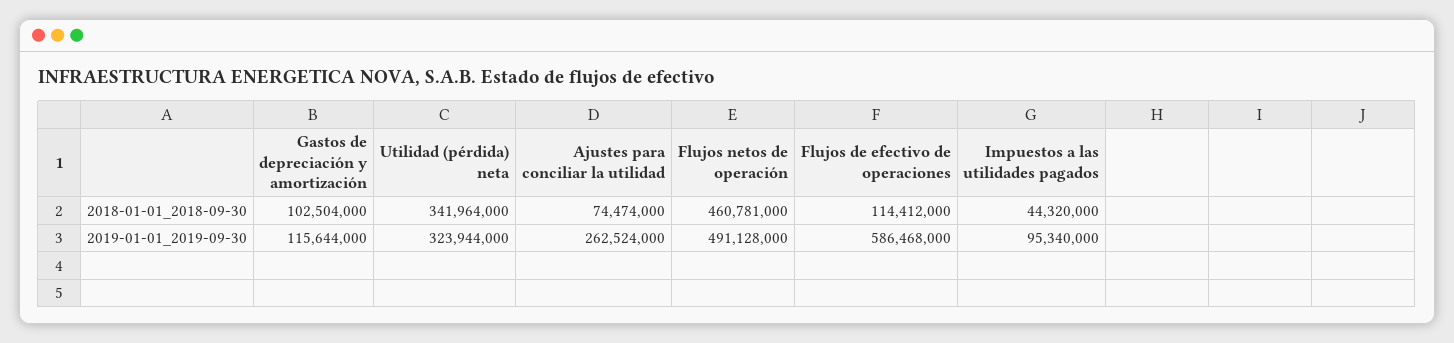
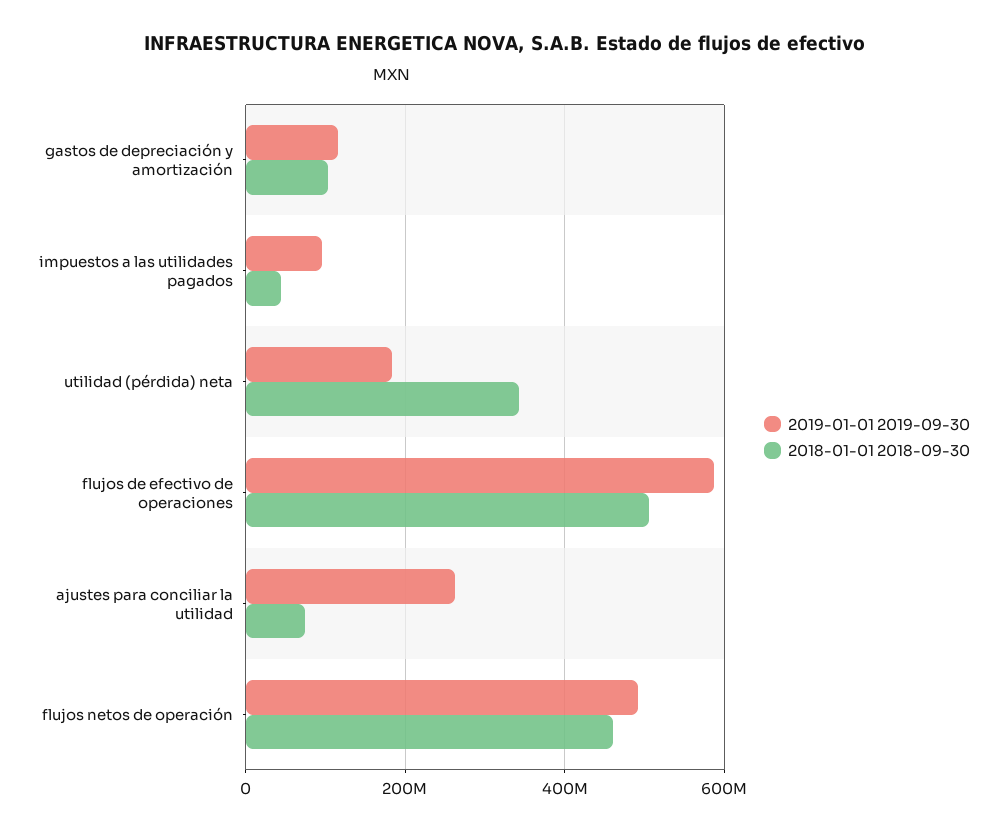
2018-01-01_2018-09-30, Flujos de efectivo de operaciones: 114412000 -> 500000000
2019-01-01_2019-09-30, Utilidad (pérdida) neta: 323944000 -> 180000000

